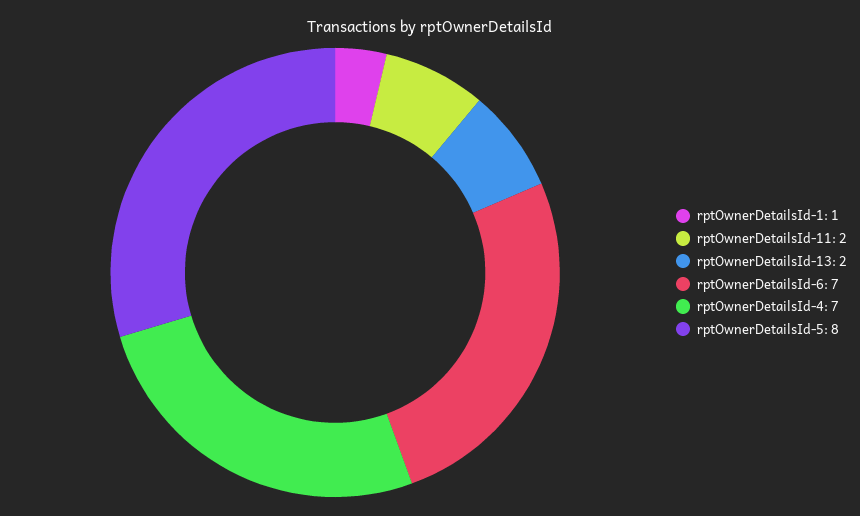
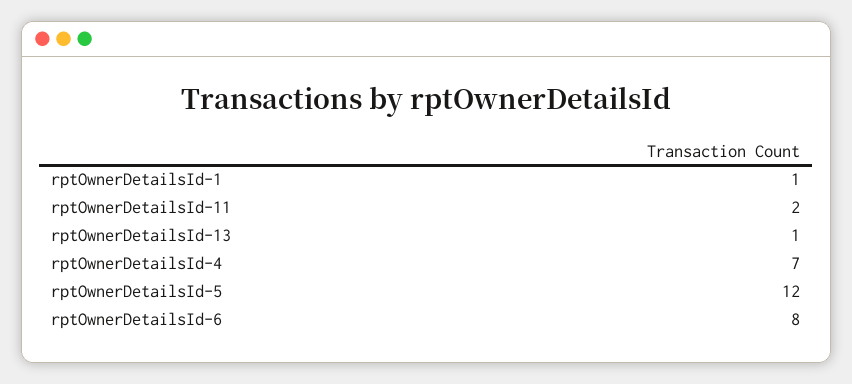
rptOwnerDetailsId-13: 2 -> 1
rptOwnerDetailsId-6: 7 -> 8
rptOwnerDetailsId-5: 8 -> 12

